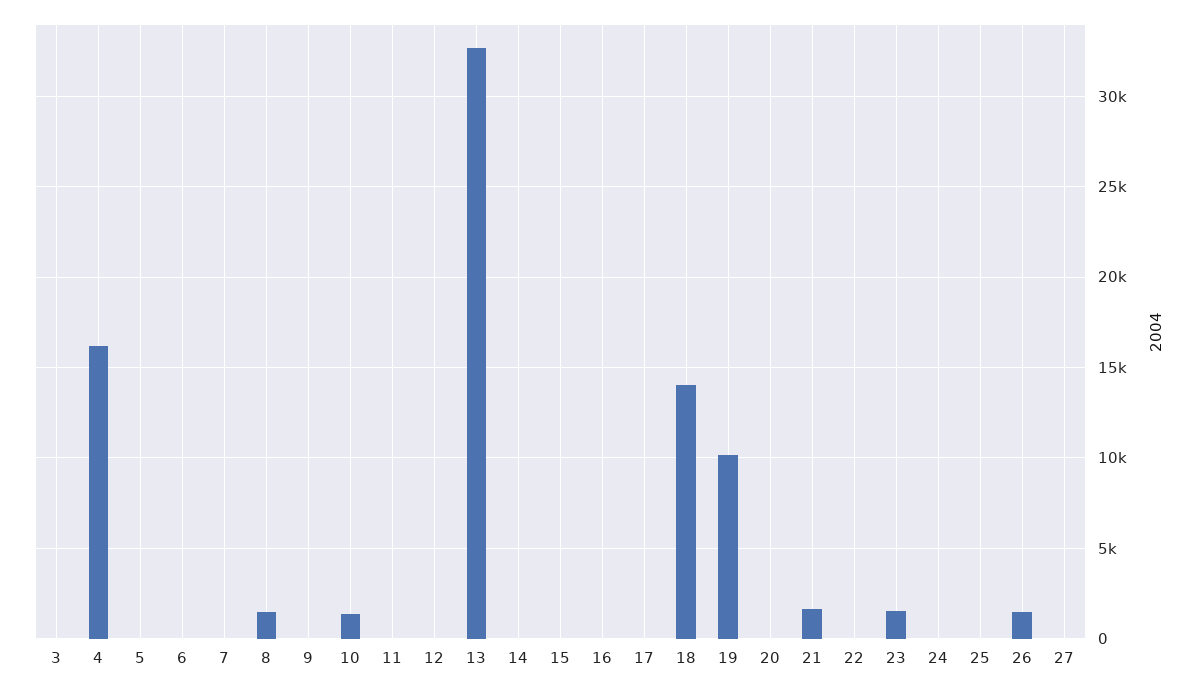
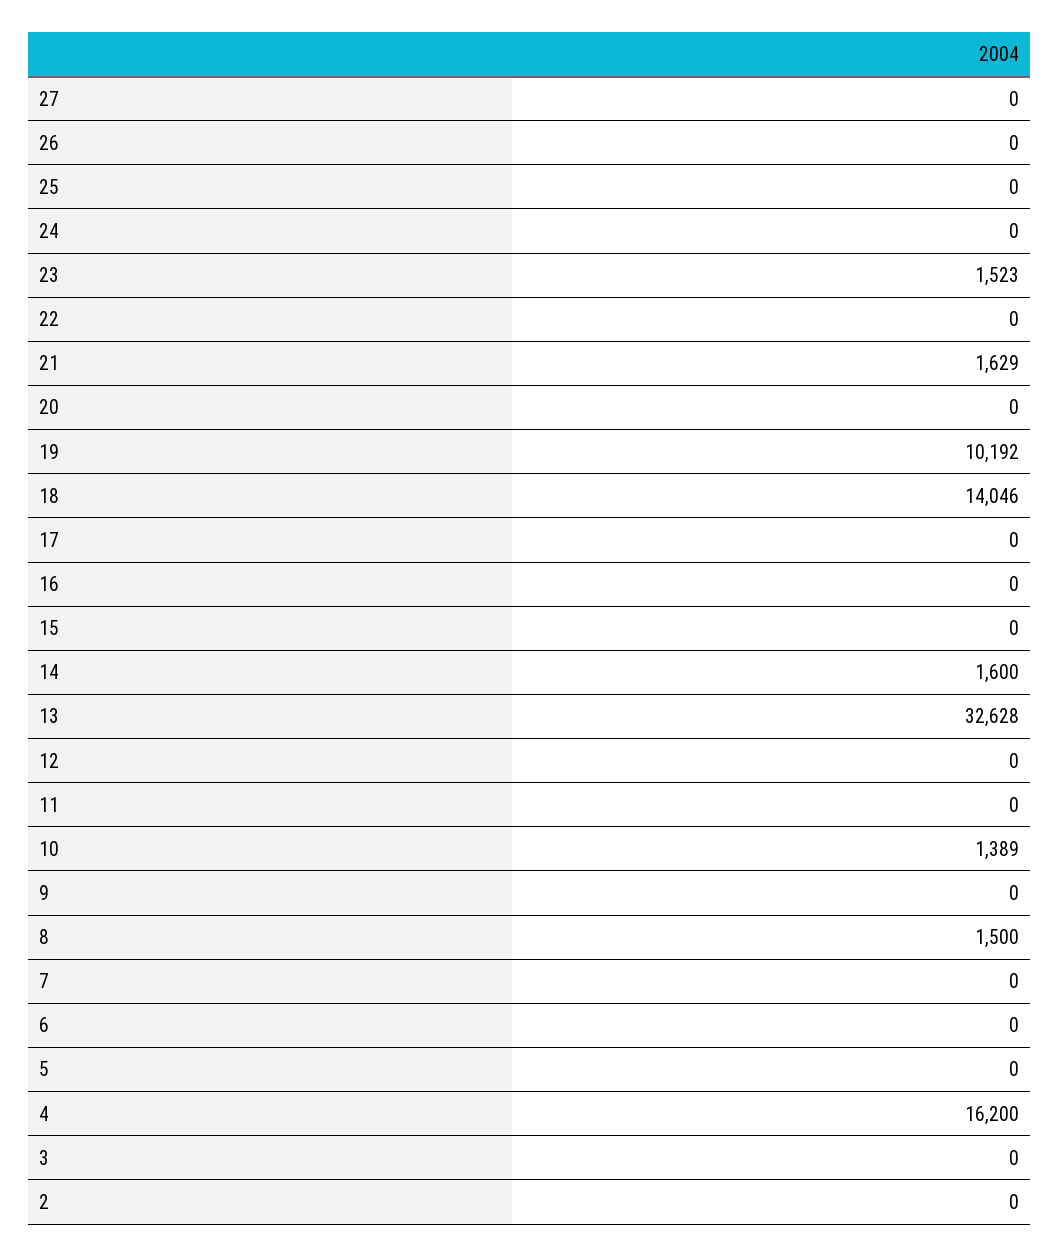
14: 0 -> 1600
26: 1500 -> 0
2: none -> 0

